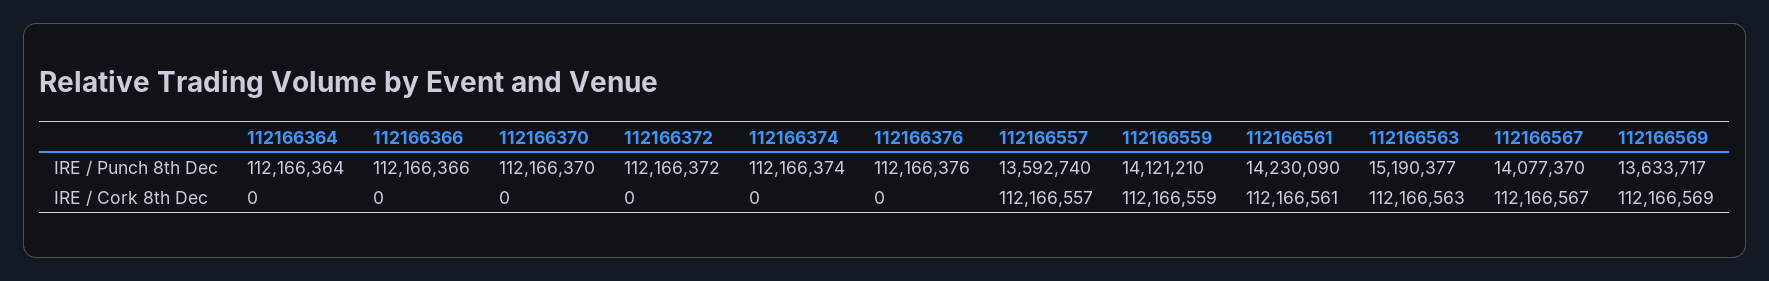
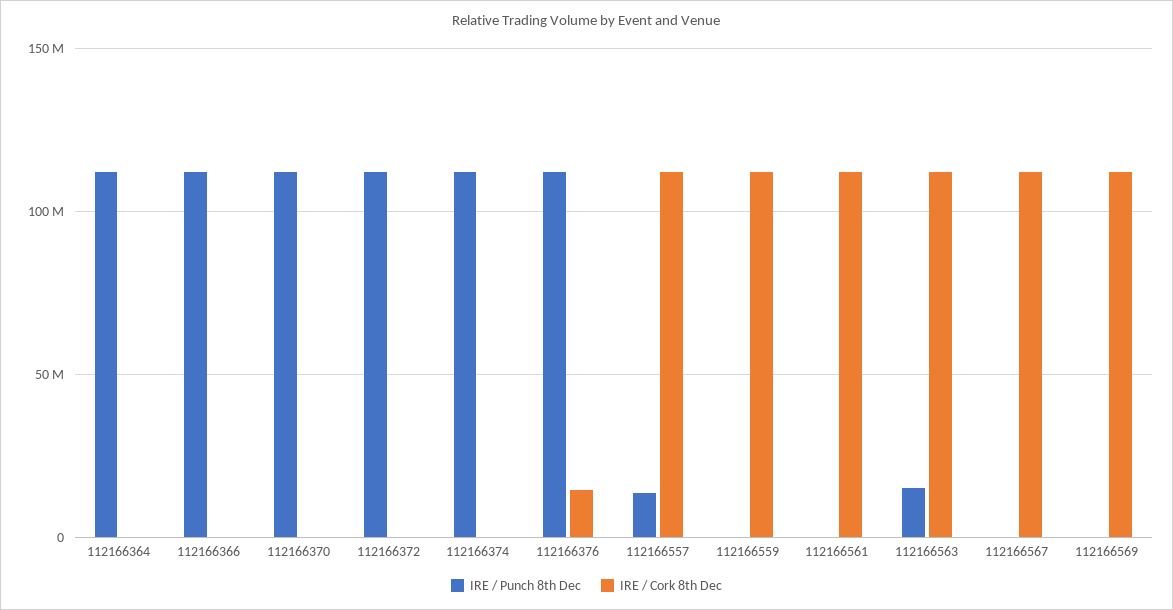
IRE / Punch 8th Dec, 112166559: 14121210 -> 0
IRE / Punch 8th Dec, 112166561: 14230090 -> 0
IRE / Punch 8th Dec, 112166567: 14077370 -> 0
IRE / Punch 8th Dec, 112166569: 13633717 -> 0
IRE / Cork 8th Dec, 112166376: 0 -> 15000000

